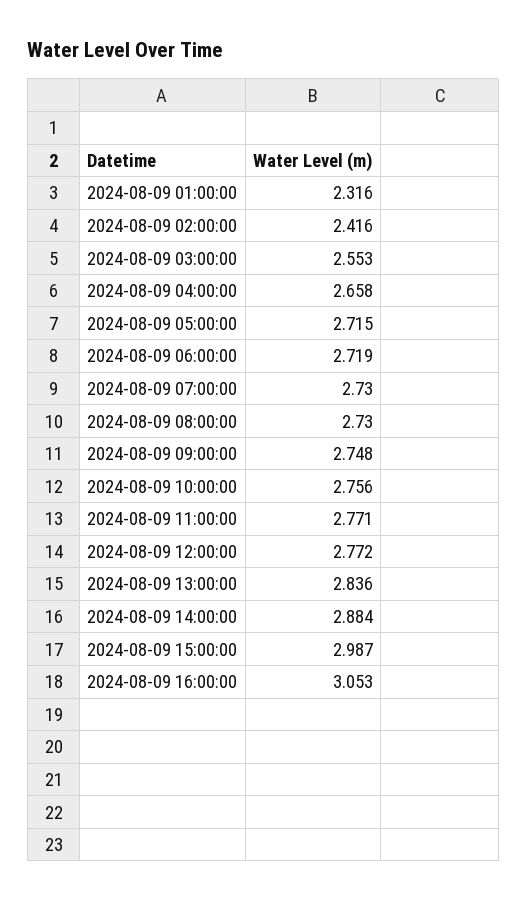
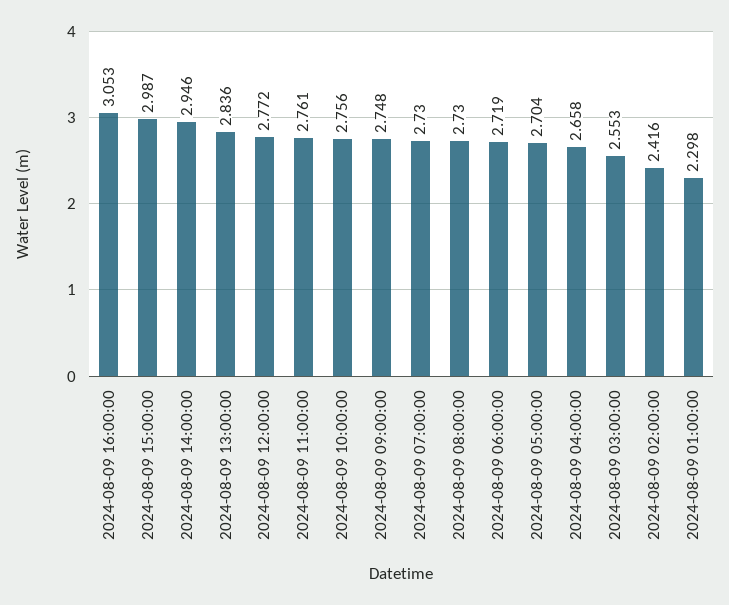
2024-08-09 01:00:00: 2.316 -> 2.298
2024-08-09 05:00:00: 2.715 -> 2.704
2024-08-09 11:00:00: 2.771 -> 2.761
2024-08-09 14:00:00: 2.884 -> 2.946

